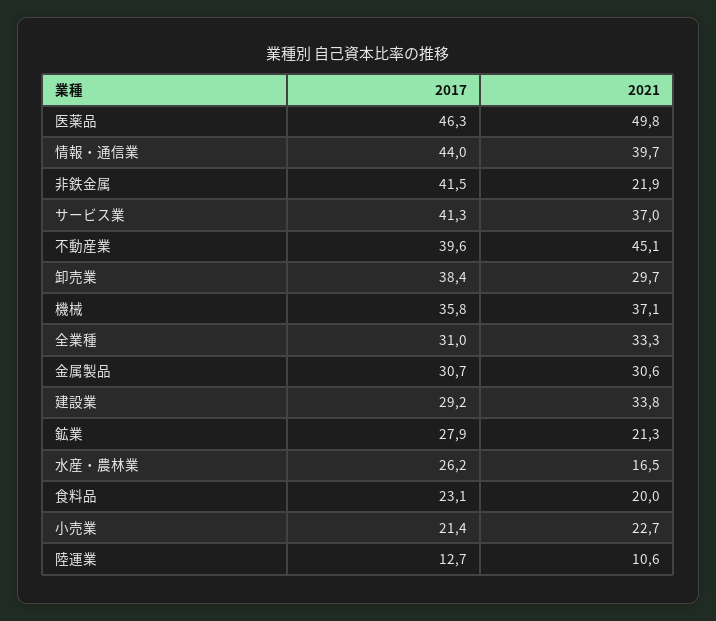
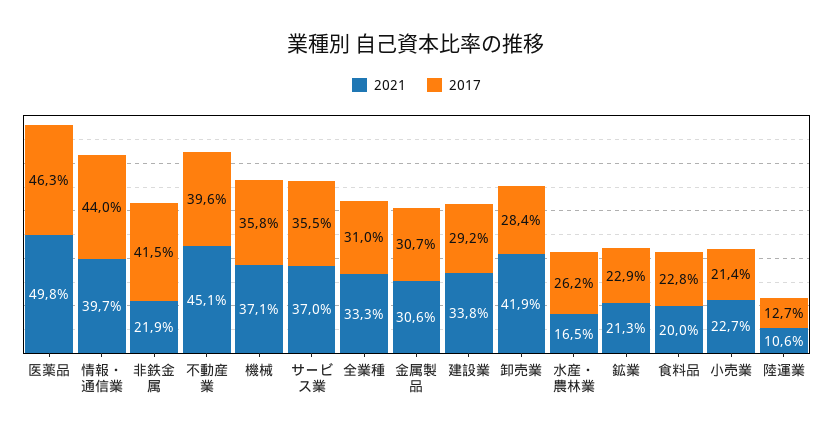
2017, サービス業: 41.3 -> 35.5
2017, 卸売業: 38.4 -> 28.4
2021, 卸売業: 29.7 -> 41.9
2017, 鉱業: 27.9 -> 22.9
2017, 食料品: 23.1 -> 22.8

